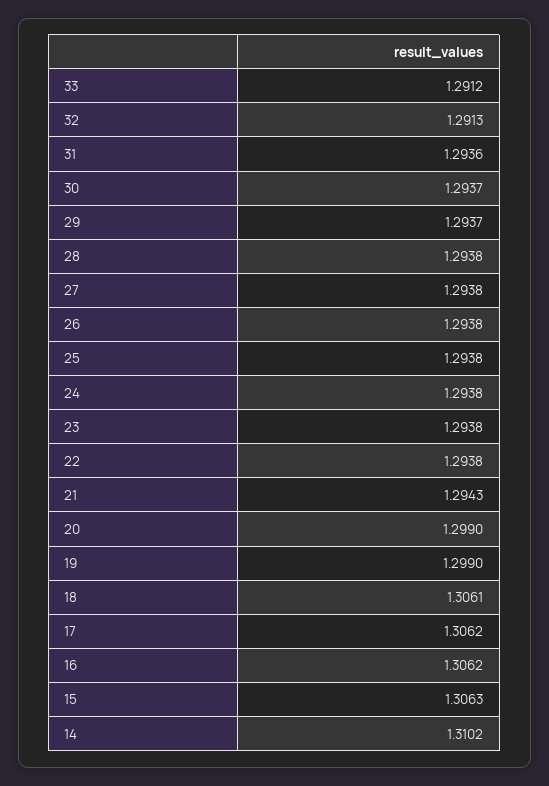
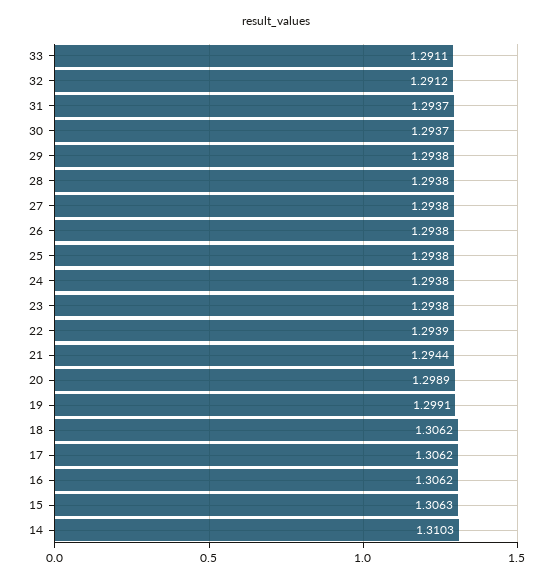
33: 1.2912 -> 1.2911
32: 1.2913 -> 1.2912
31: 1.2936 -> 1.2937
29: 1.2937 -> 1.2938
22: 1.2938 -> 1.2939
21: 1.2943 -> 1.2944
20: 1.299 -> 1.2989
19: 1.299 -> 1.2991
18: 1.3061 -> 1.3062
14: 1.3102 -> 1.3103

